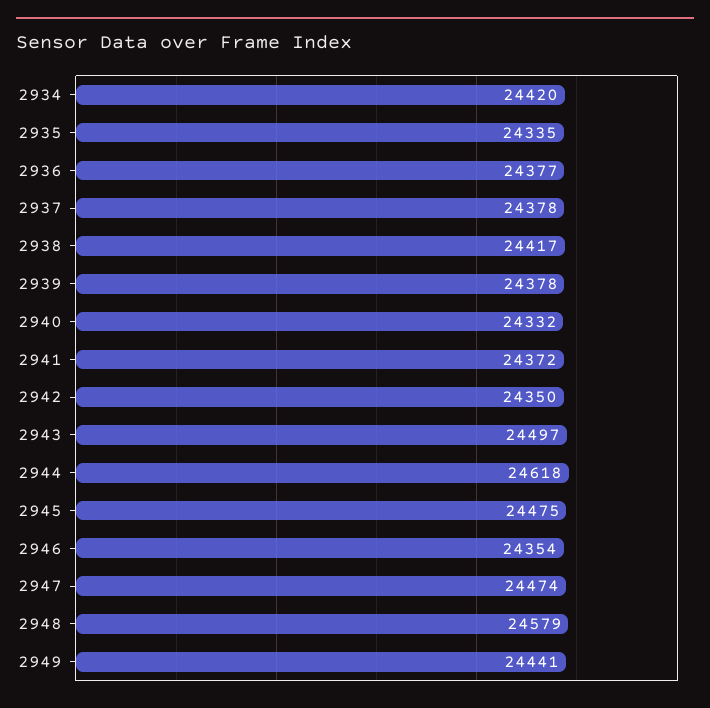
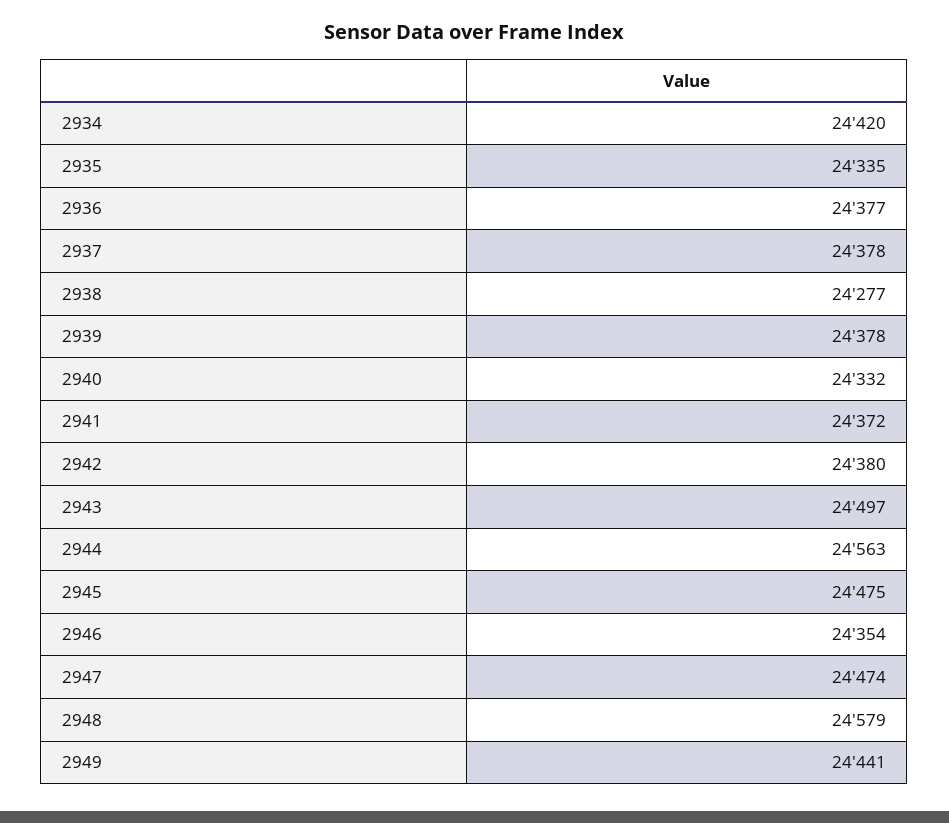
2938: 24417 -> 24277
2942: 24350 -> 24380
2944: 24618 -> 24563

